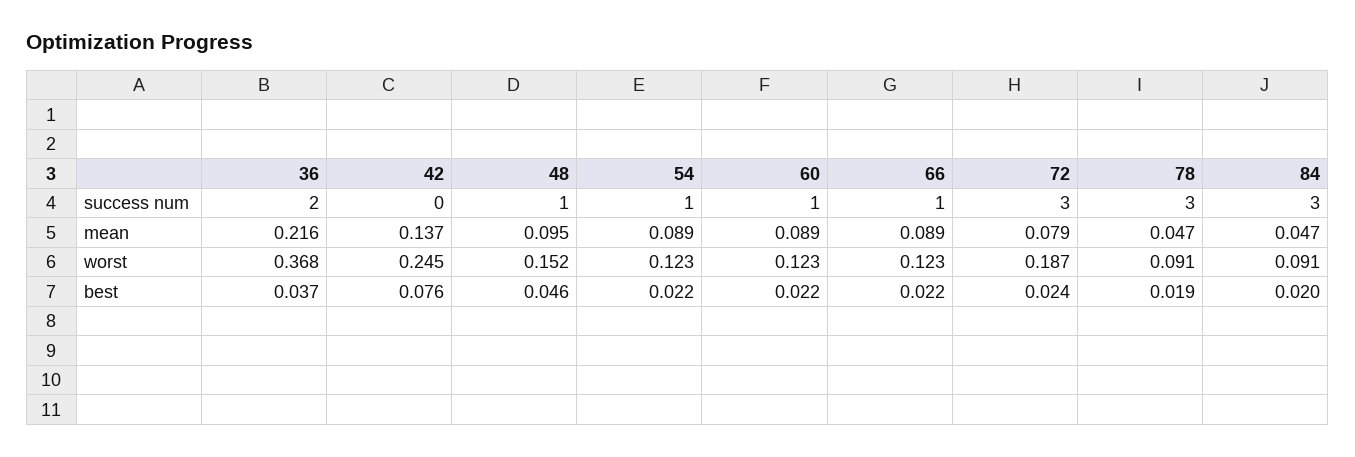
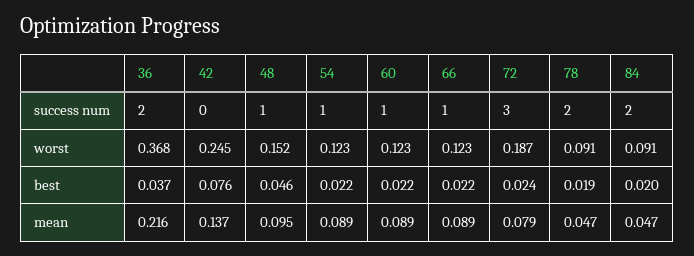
78, success num: 3 -> 2
84, success num: 3 -> 2

